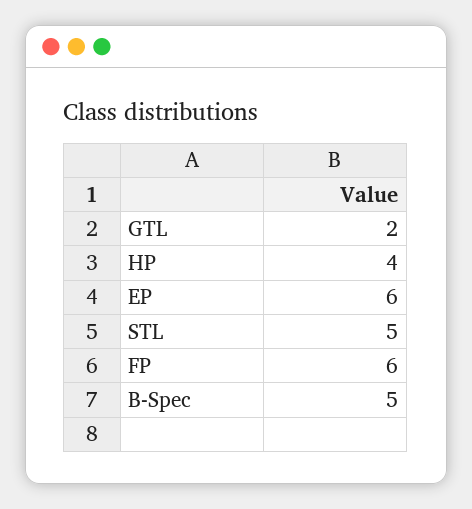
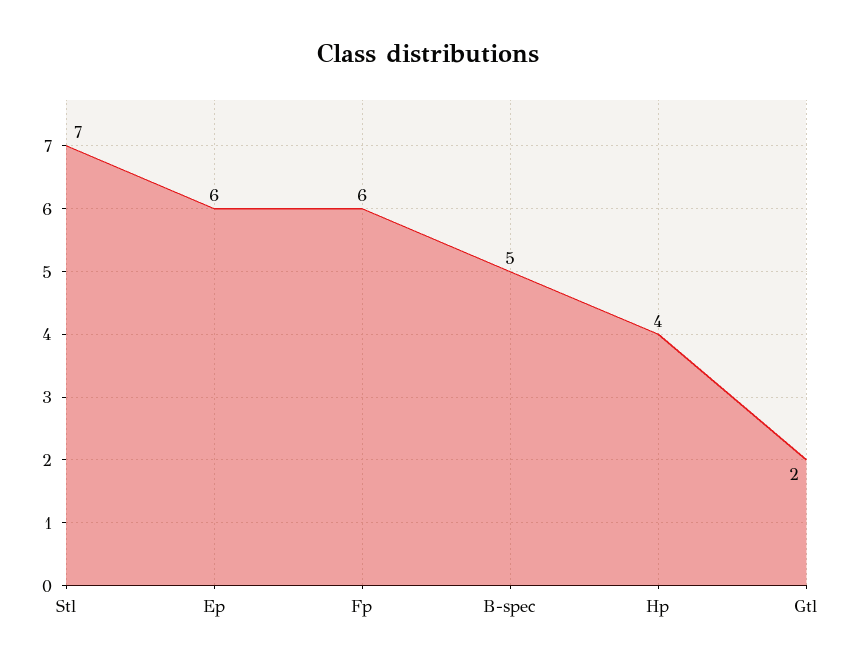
STL: 5 -> 7

